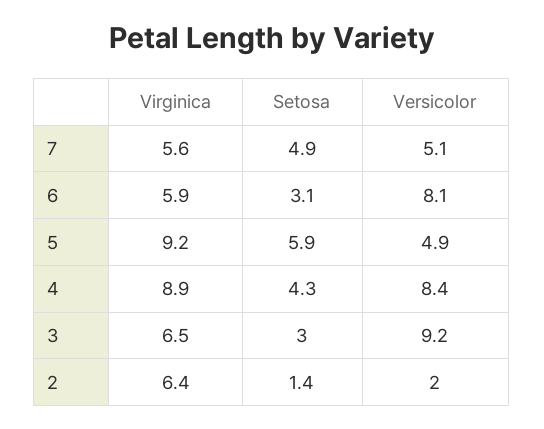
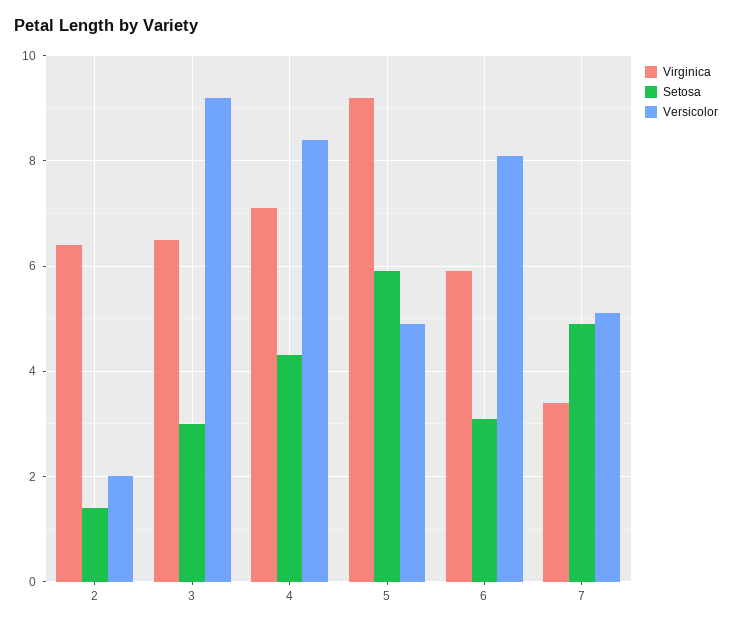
Virginica, 7: 5.6 -> 3.5
Virginica, 4: 8.9 -> 7

